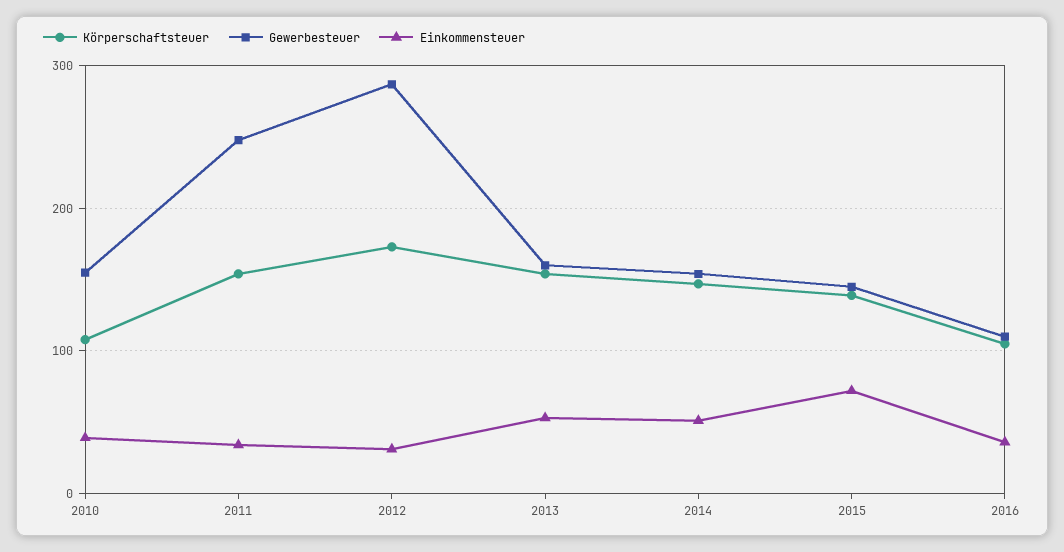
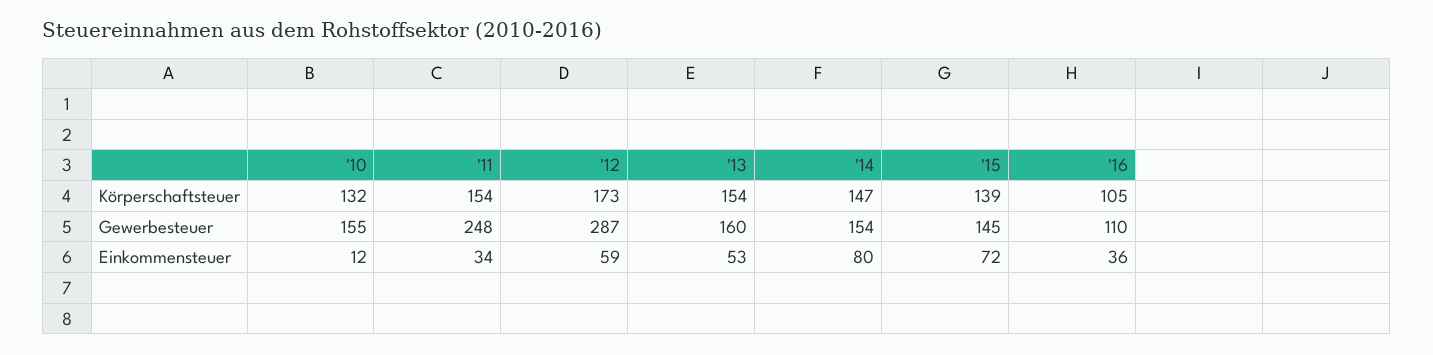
Körperschaftsteuer, 2010: 110 -> 132
Einkommensteuer, 2010: 40 -> 12
Einkommensteuer, 2012: 30 -> 59
Einkommensteuer, 2014: 50 -> 80

